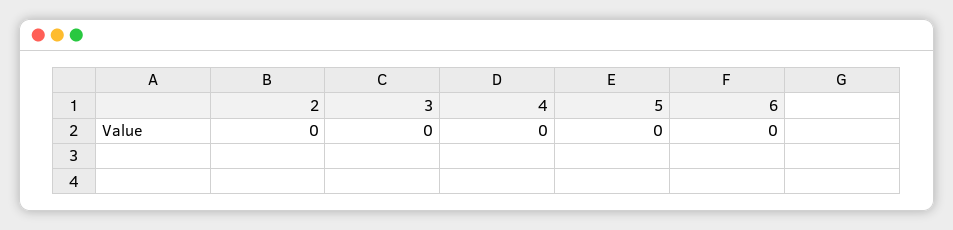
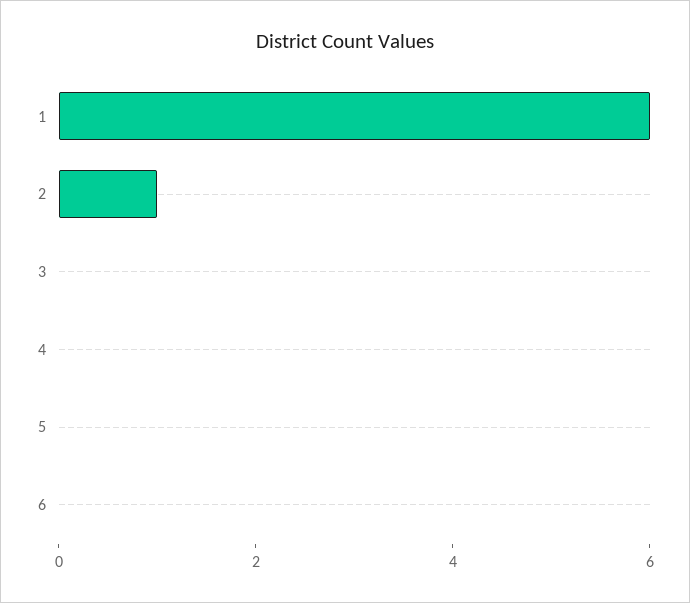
2: 0 -> 1
1: none -> 6

